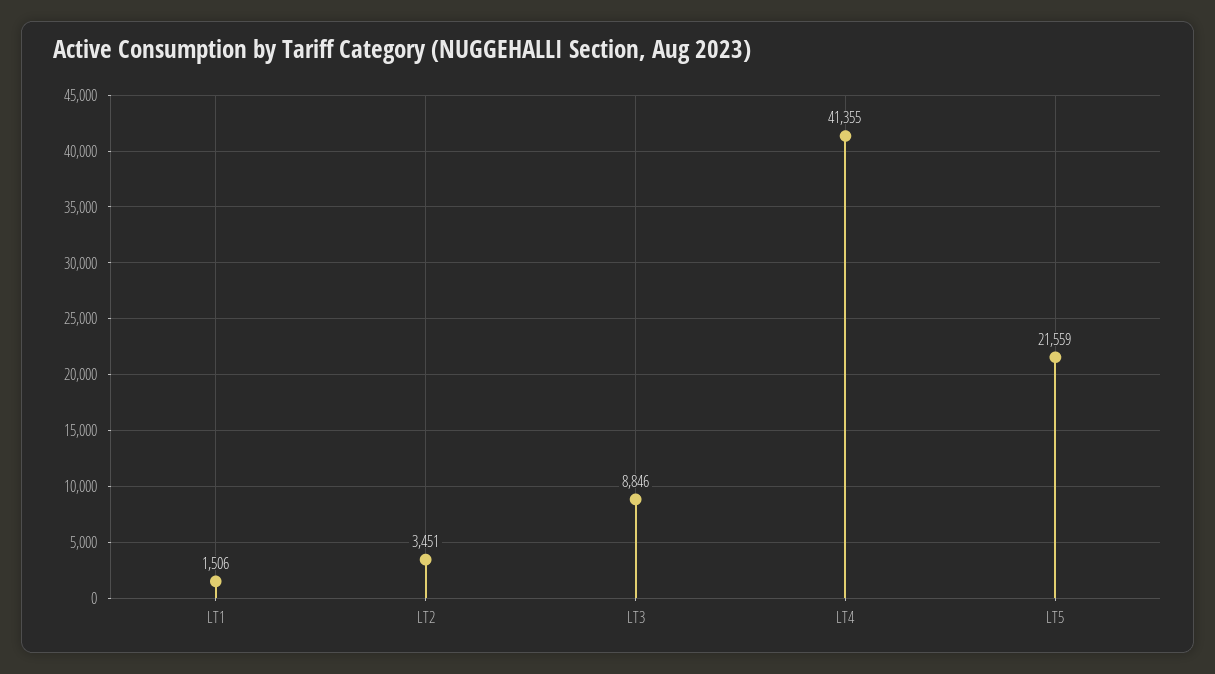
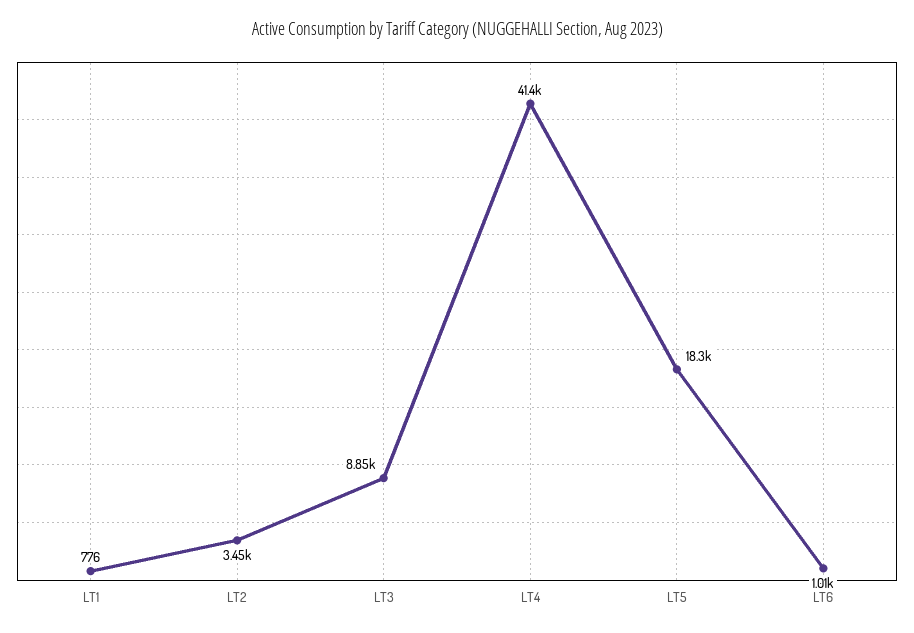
LT1: 1506 -> 776
LT5: 21559 -> 18300
LT6: none -> 1010

